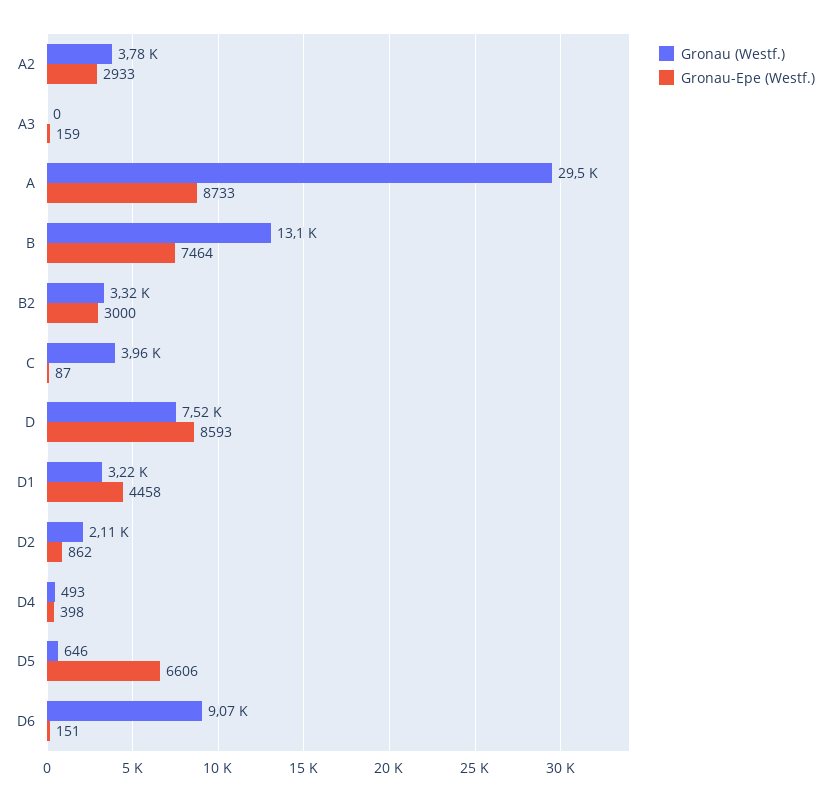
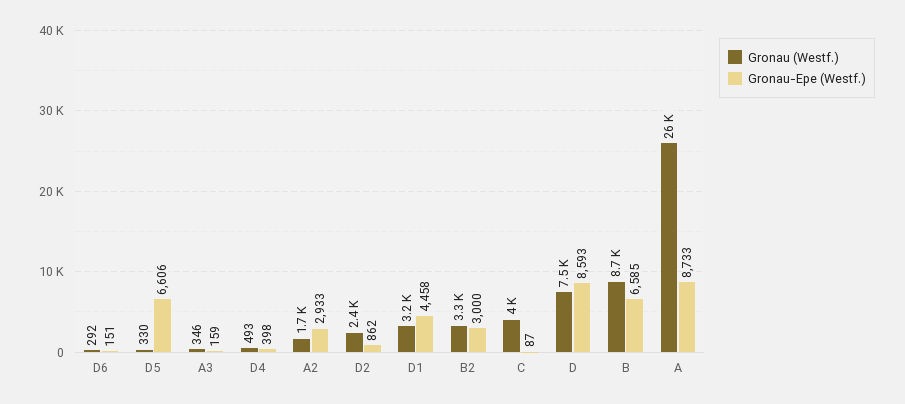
Gronau (Westf.), A2: 3780 -> 1700
Gronau (Westf.), A3: 0 -> 346
Gronau (Westf.), A: 29500 -> 26000
Gronau (Westf.), B: 13100 -> 8700
Gronau-Epe (Westf.), B: 7464 -> 6585
Gronau (Westf.), D2: 2110 -> 2400
Gronau (Westf.), D5: 646 -> 330
Gronau (Westf.), D6: 9070 -> 292

